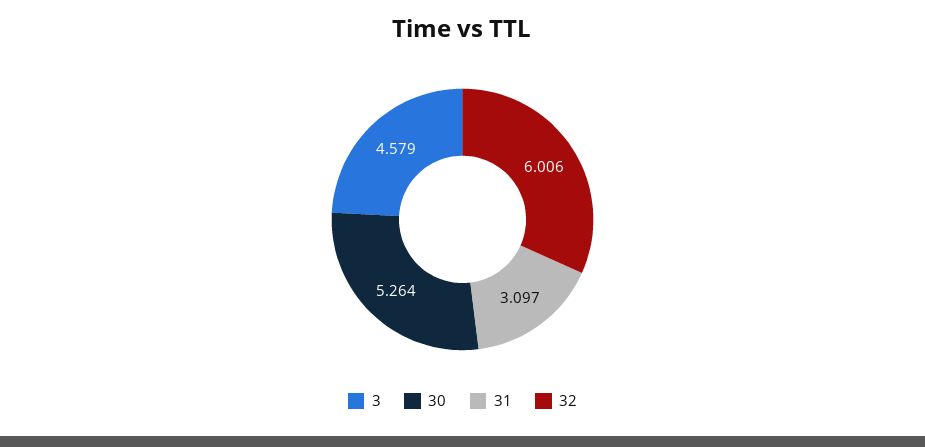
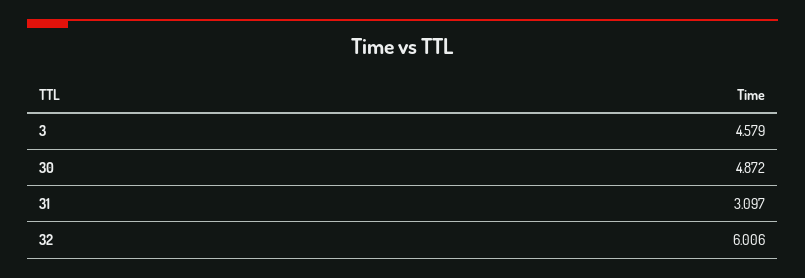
30: 5.264 -> 4.872

